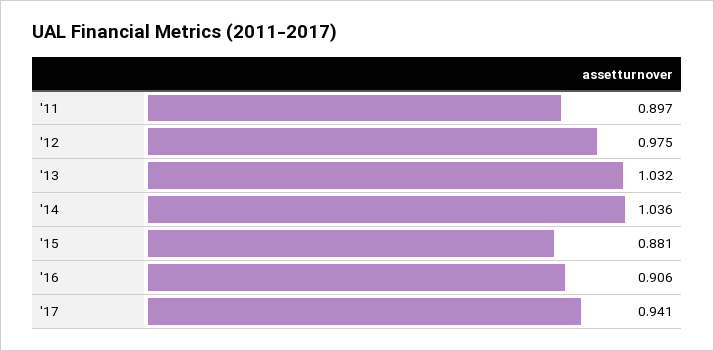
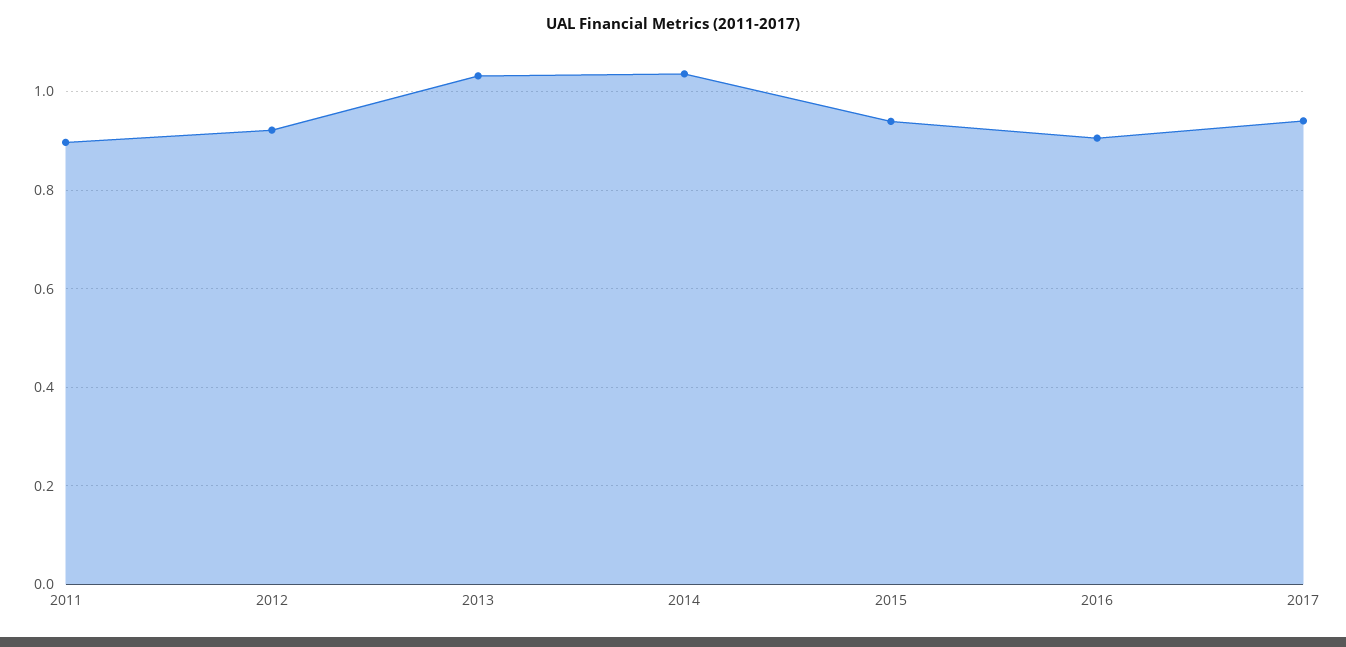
'12: 0.975 -> 0.92
'15: 0.881 -> 0.94

